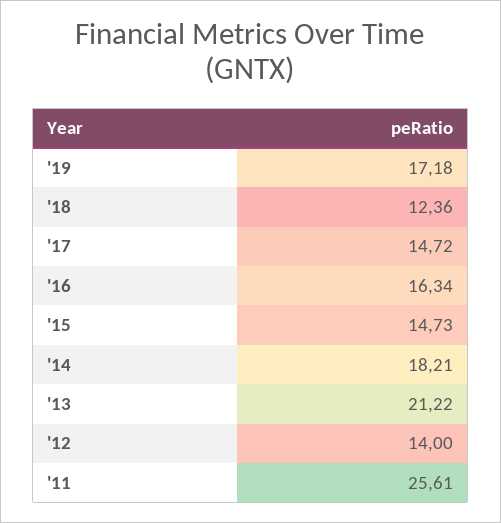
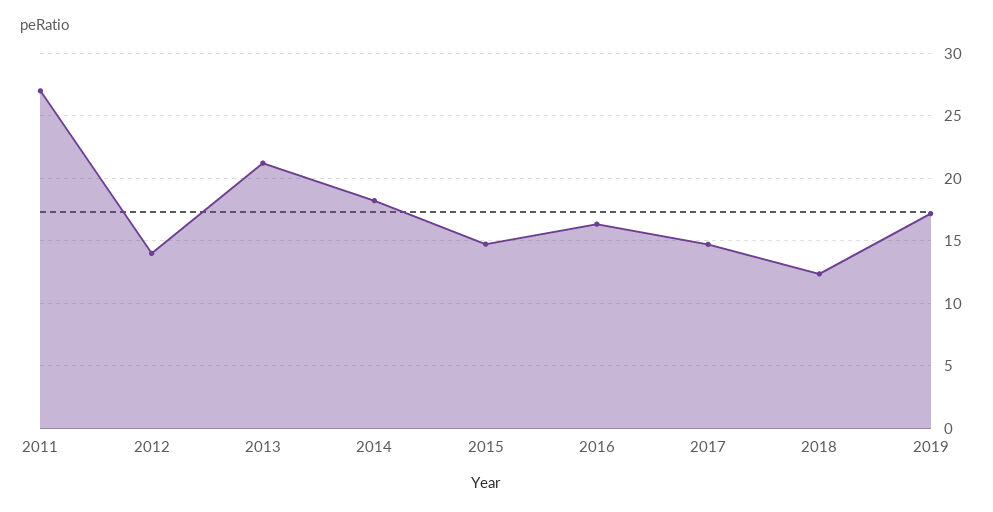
'11: 25.61 -> 27

